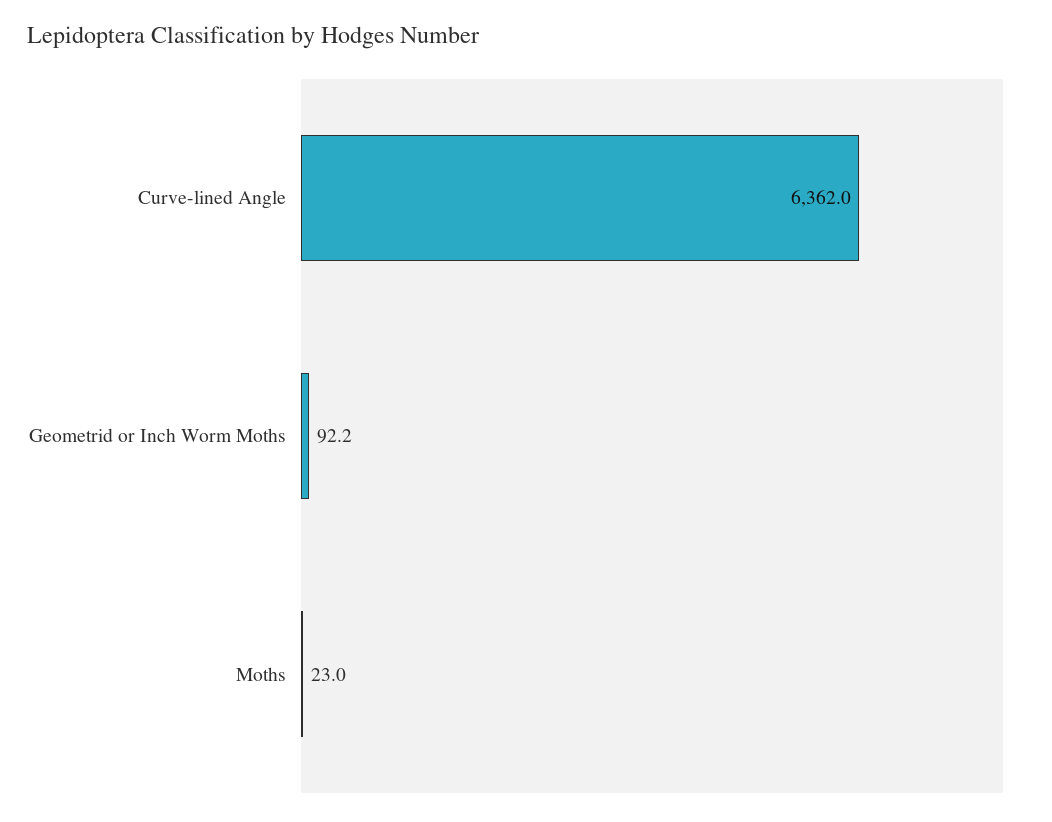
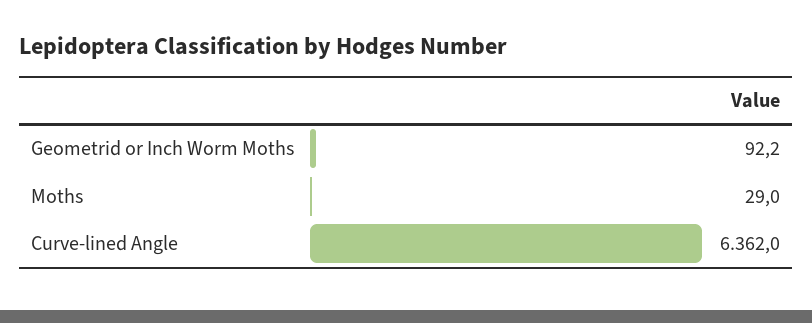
Moths: 23 -> 29

